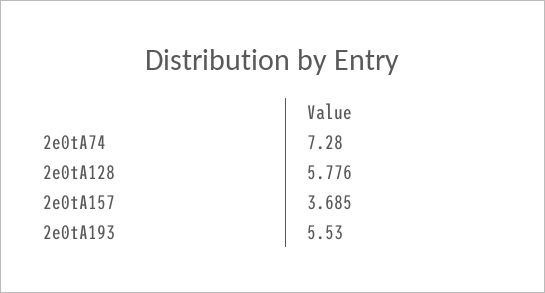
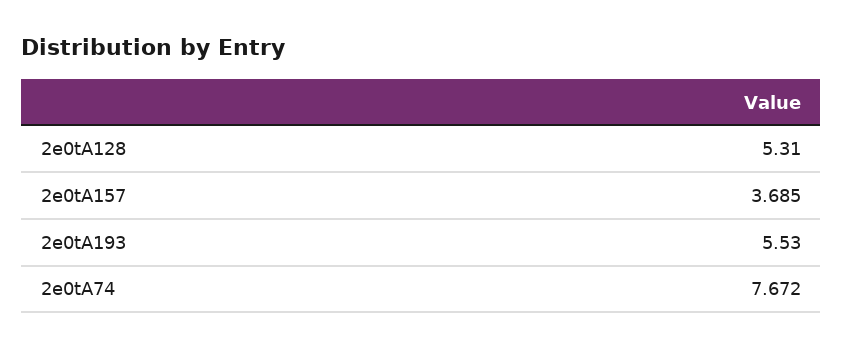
2e0tA74: 7.28 -> 7.672
2e0tA128: 5.776 -> 5.31

